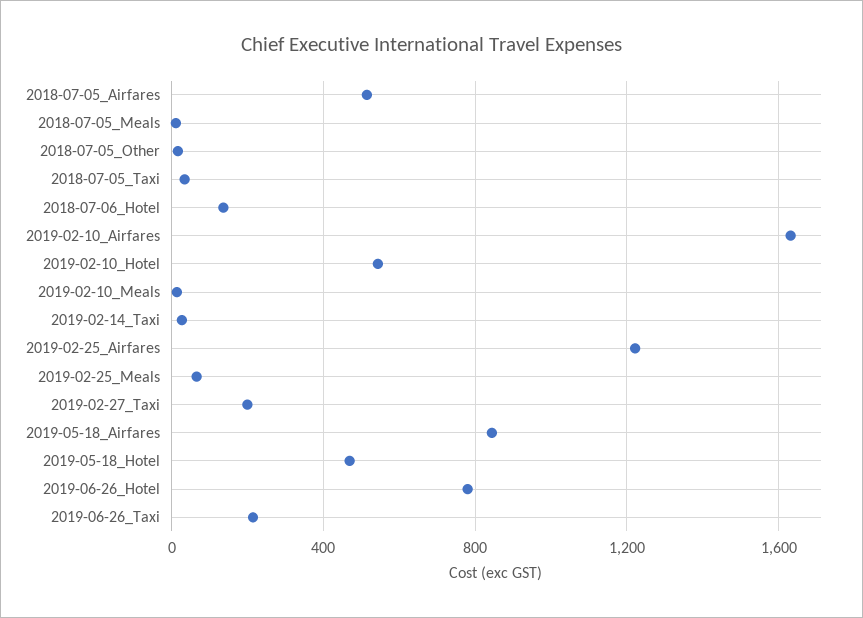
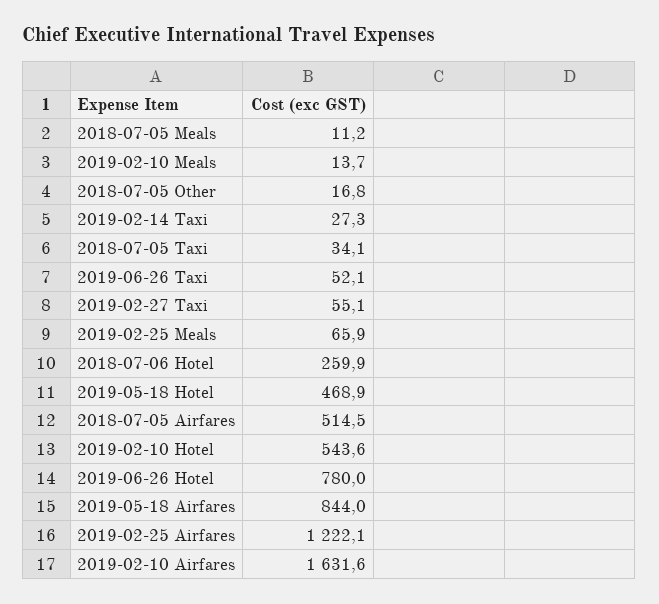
2018-07-06_Hotel: 150 -> 259.9
2019-02-27_Taxi: 200 -> 55.1
2019-06-26_Taxi: 200 -> 52.1

